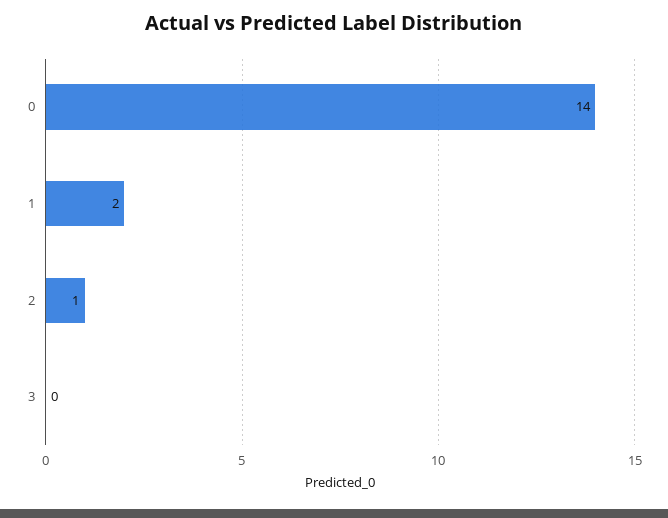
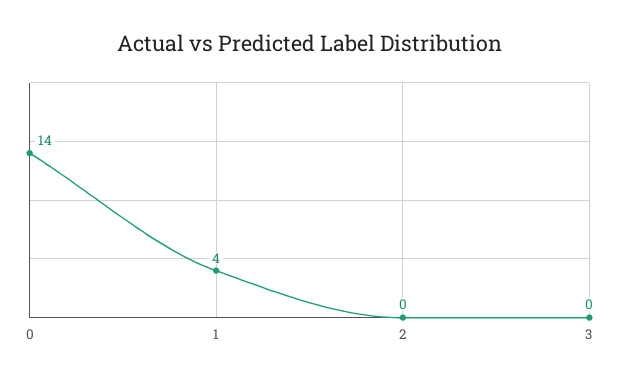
1: 2 -> 4
2: 1 -> 0

